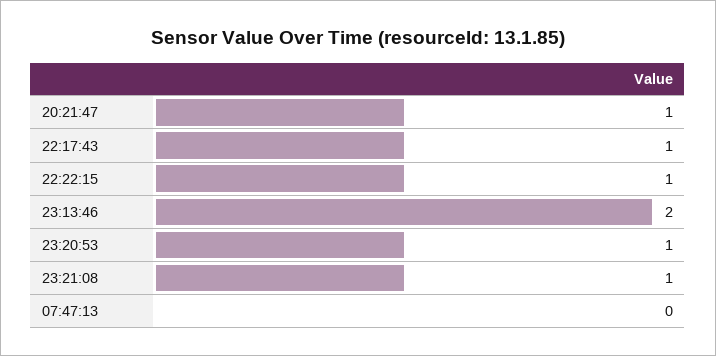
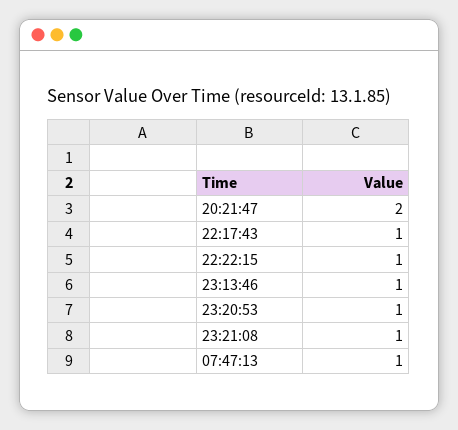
20:21:47: 1 -> 2
23:13:46: 2 -> 1
07:47:13: 0 -> 1

